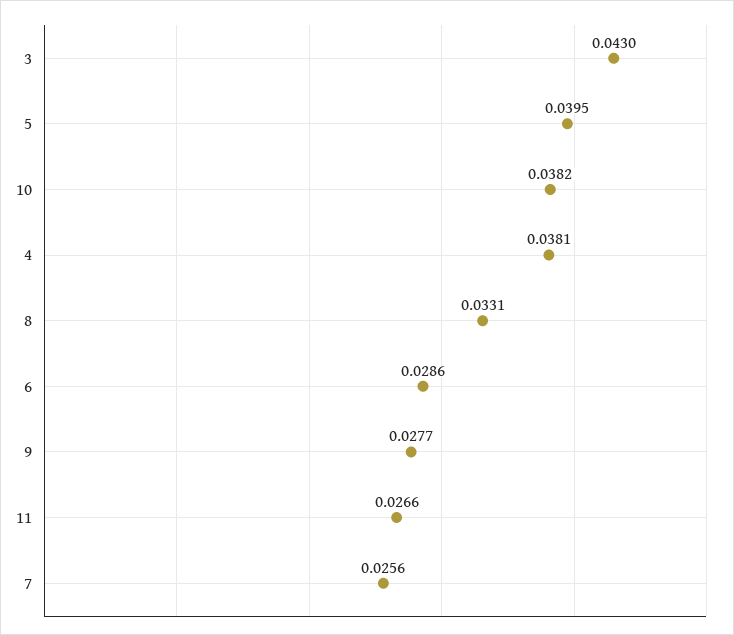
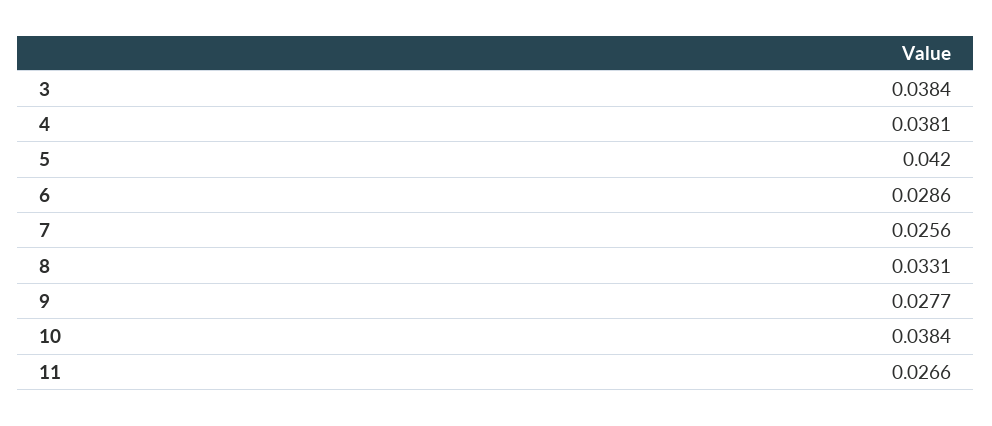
3: 0.043 -> 0.0384
5: 0.0395 -> 0.042
10: 0.0382 -> 0.0384

